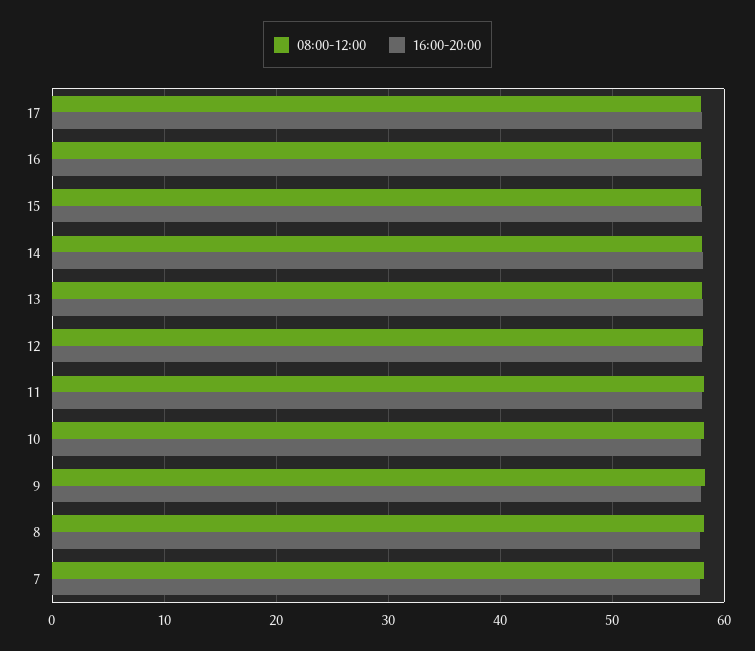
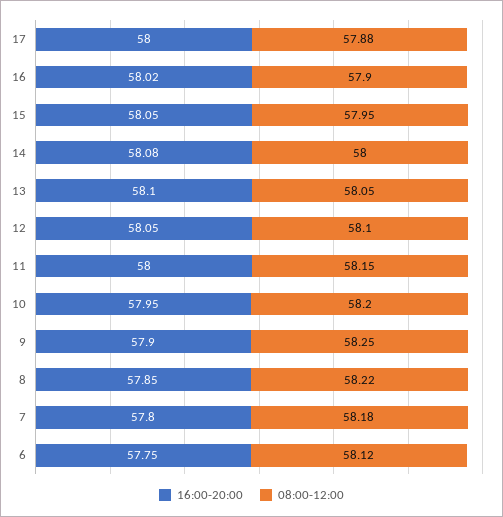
16:00-20:00, 6: none -> 57.75
08:00-12:00, 6: none -> 58.12

